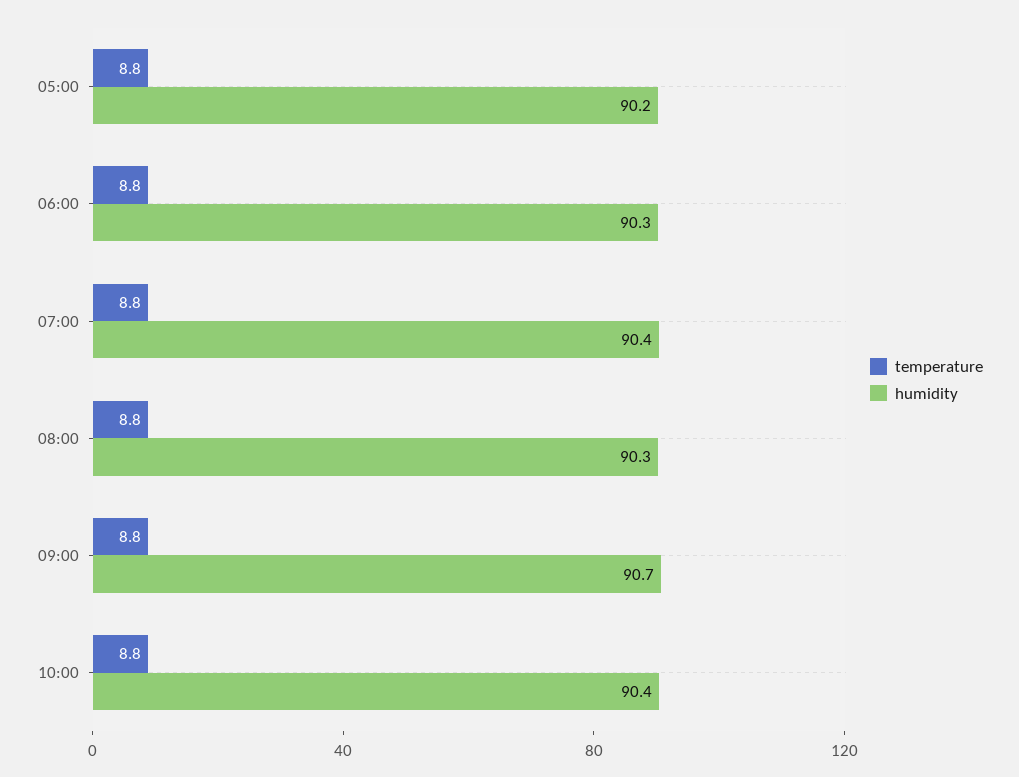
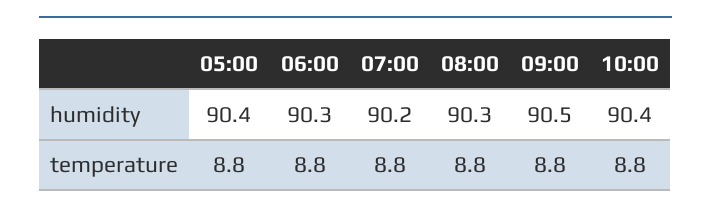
humidity, 05:00: 90.2 -> 90.4
humidity, 07:00: 90.4 -> 90.2
humidity, 09:00: 90.7 -> 90.5

